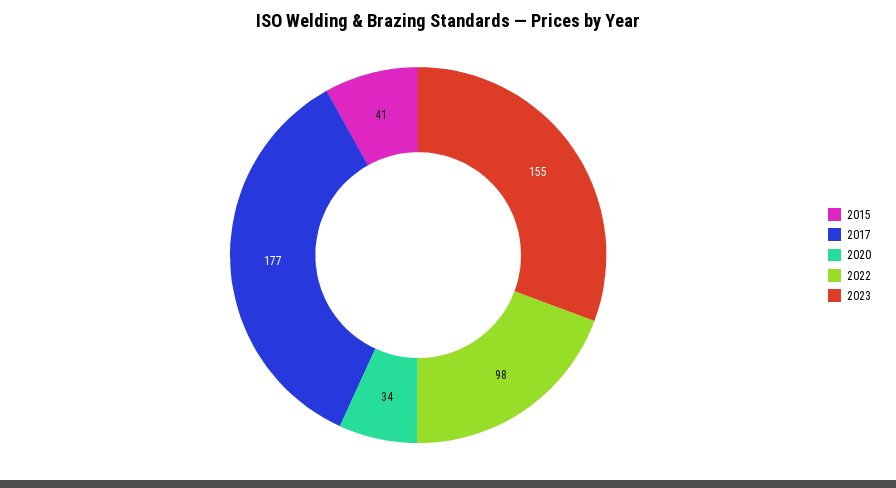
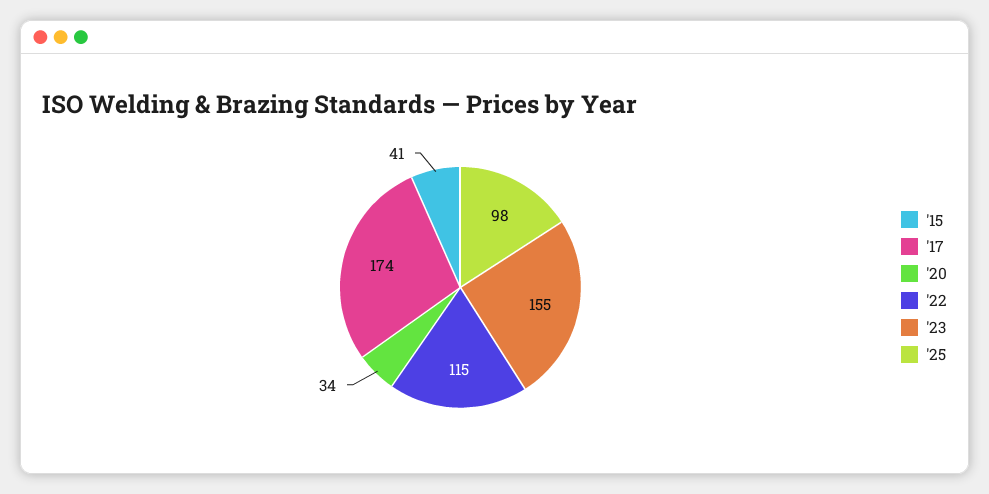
2017: 177 -> 174
2022: 98 -> 115
'25: none -> 98

